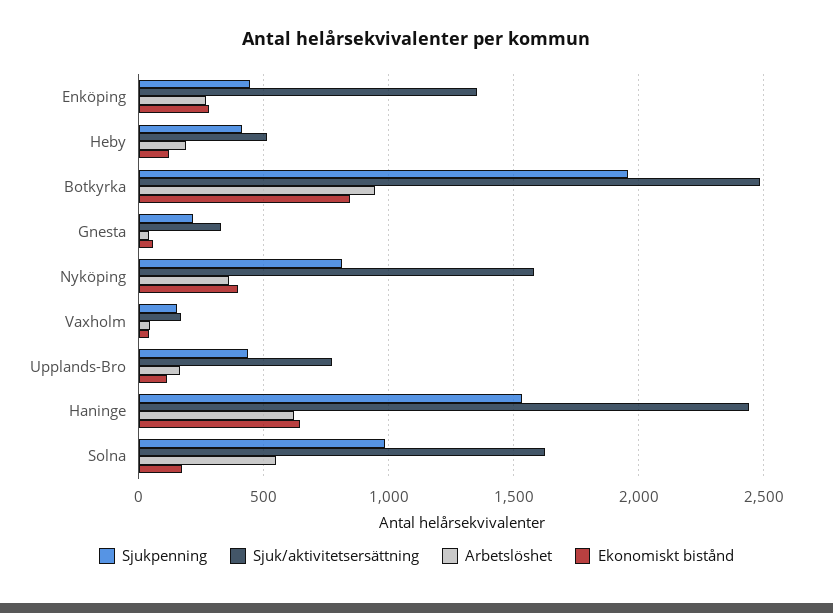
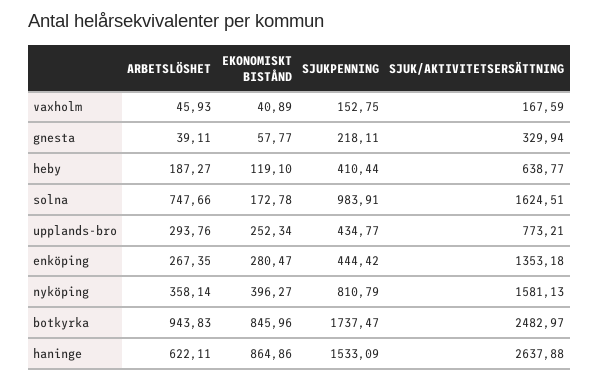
Sjuk/aktivitetsersättning, Heby: 500 -> 638.77
Sjukpenning, Botkyrka: 1950 -> 1737.47
Arbetslöshet, Upplands-Bro: 150 -> 293.76
Ekonomiskt bistånd, Upplands-Bro: 100 -> 252.34
Sjuk/aktivitetsersättning, Haninge: 2450 -> 2637.88
Ekonomiskt bistånd, Haninge: 650 -> 864.86
Arbetslöshet, Solna: 550 -> 747.66

